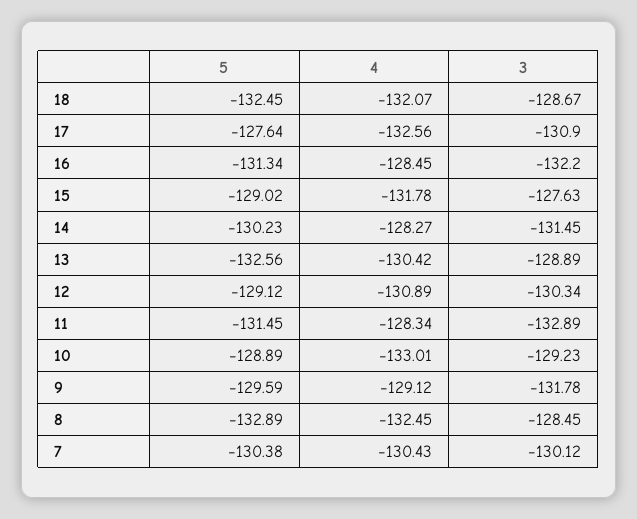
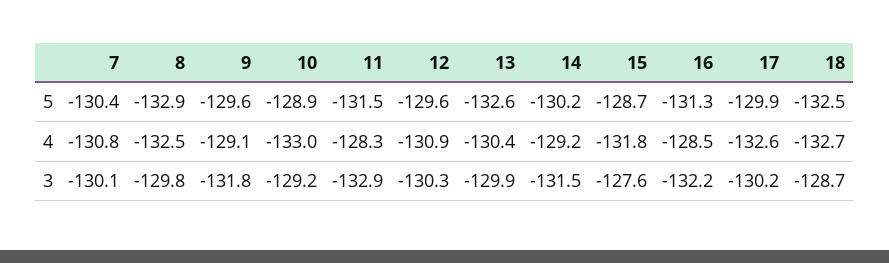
4, 18: -132.07 -> -132.7
5, 17: -127.64 -> -129.9
3, 17: -130.9 -> -130.2
5, 15: -129.02 -> -128.7
4, 14: -128.27 -> -129.2
3, 13: -128.89 -> -129.9
5, 12: -129.12 -> -129.6
3, 8: -128.45 -> -129.8
4, 7: -130.43 -> -130.8

